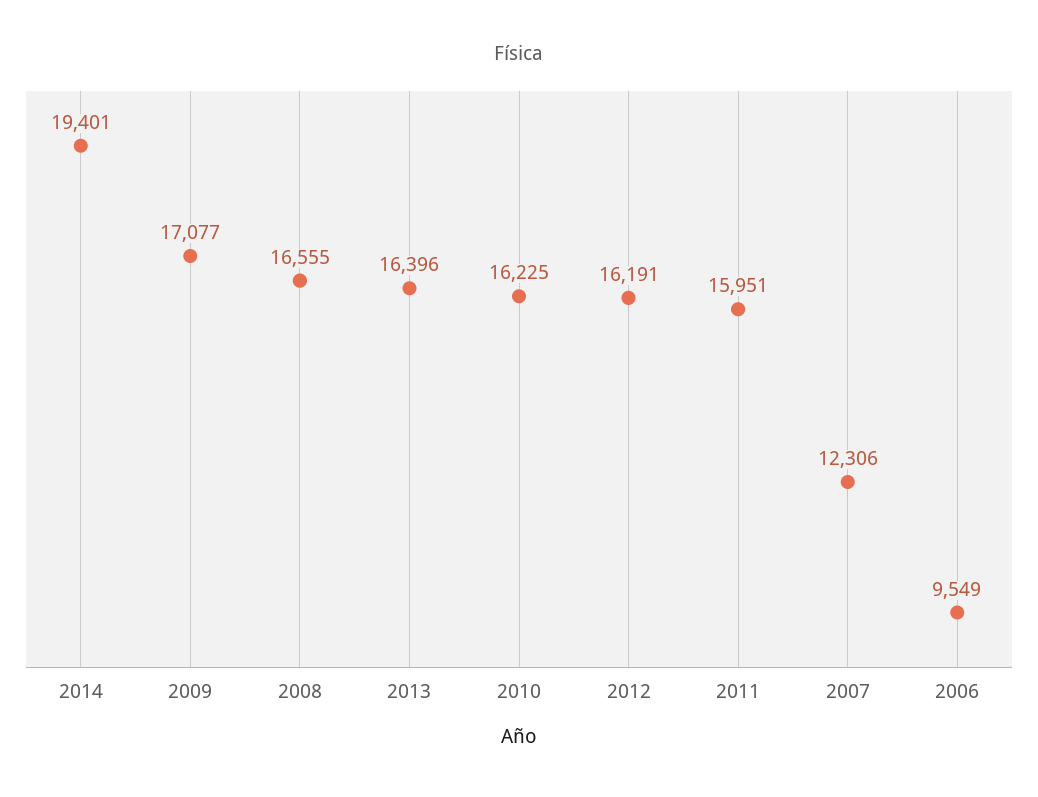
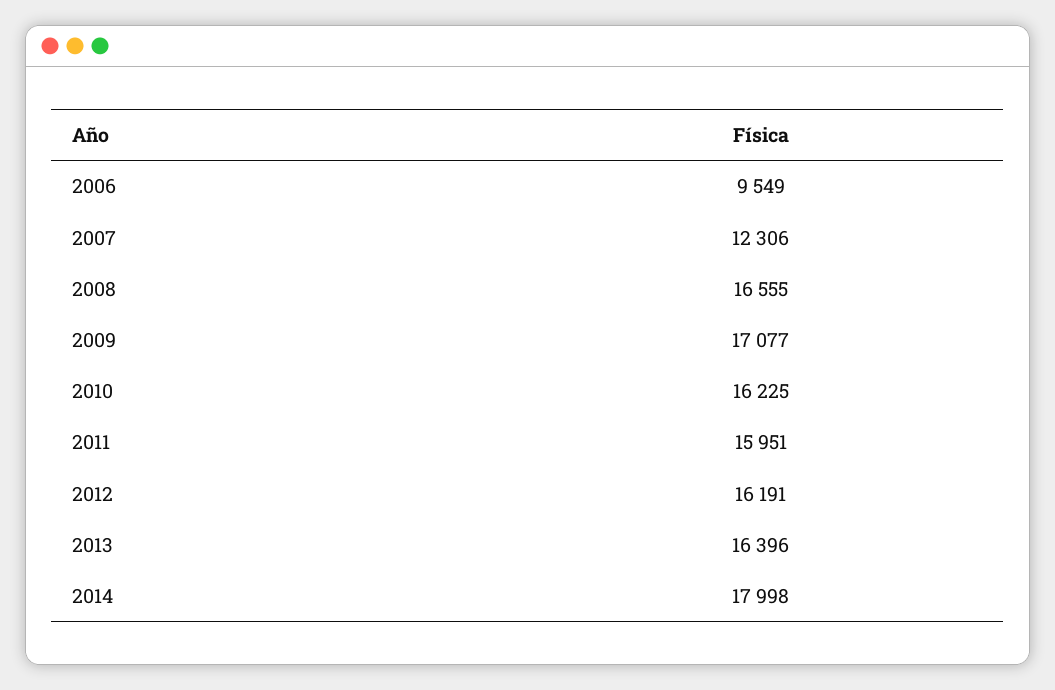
2014: 19401 -> 17998

